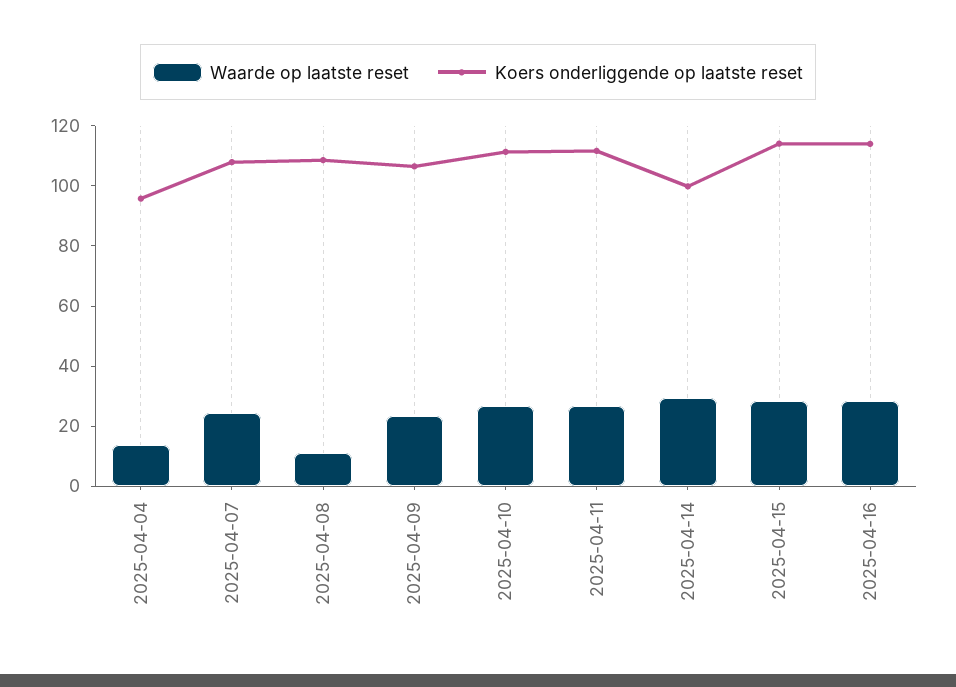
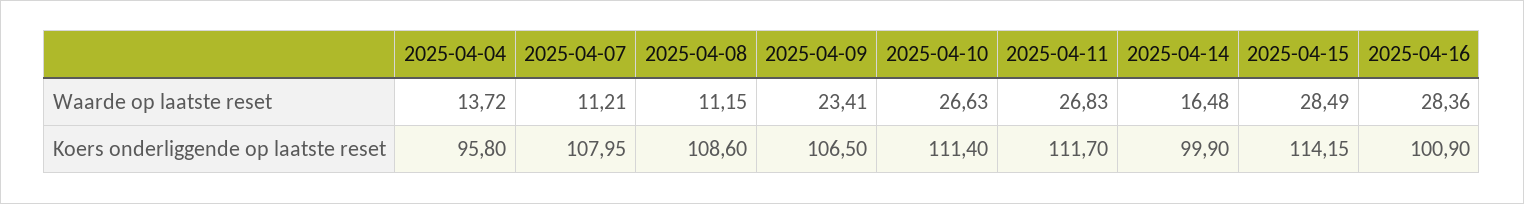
Waarde op laatste reset, 2025-04-07: 25 -> 11.21
Waarde op laatste reset, 2025-04-14: 30 -> 16.48
Koers onderliggende op laatste reset, 2025-04-16: 115 -> 100.9

